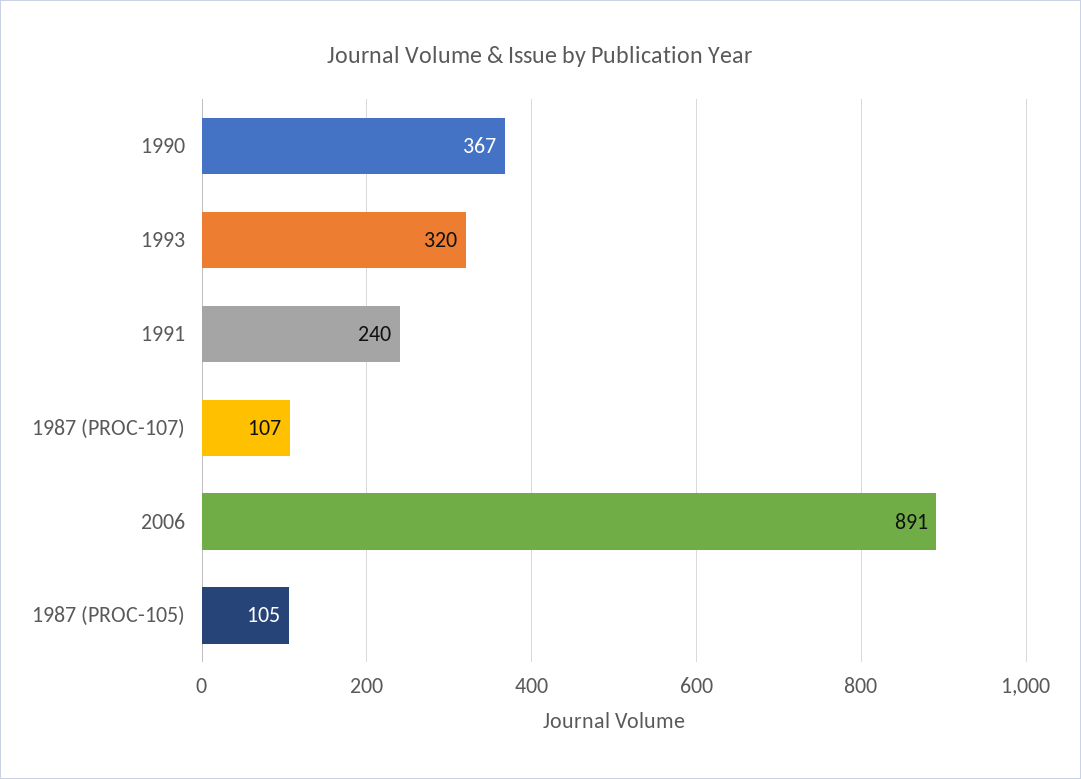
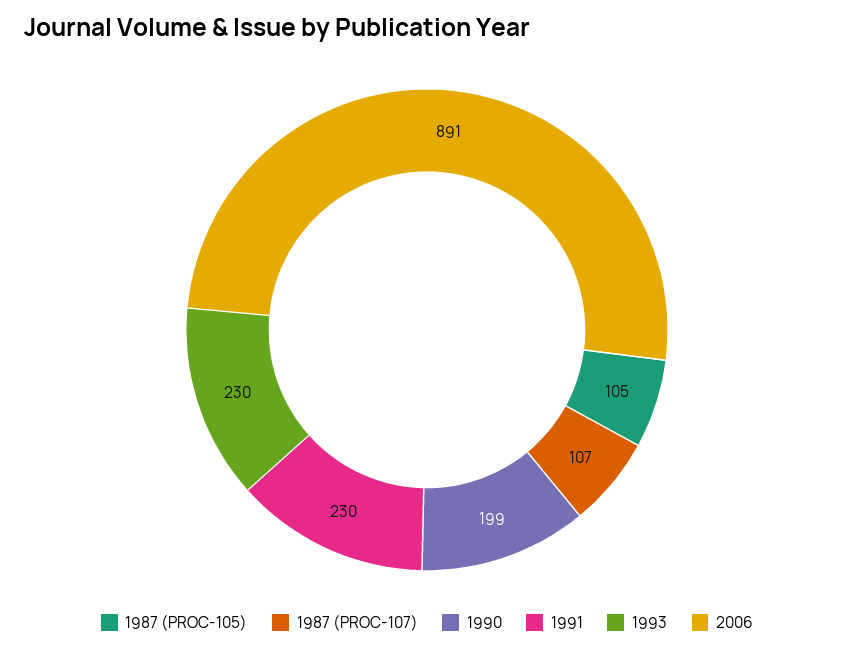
1990: 367 -> 199
1993: 320 -> 230
1991: 240 -> 230

